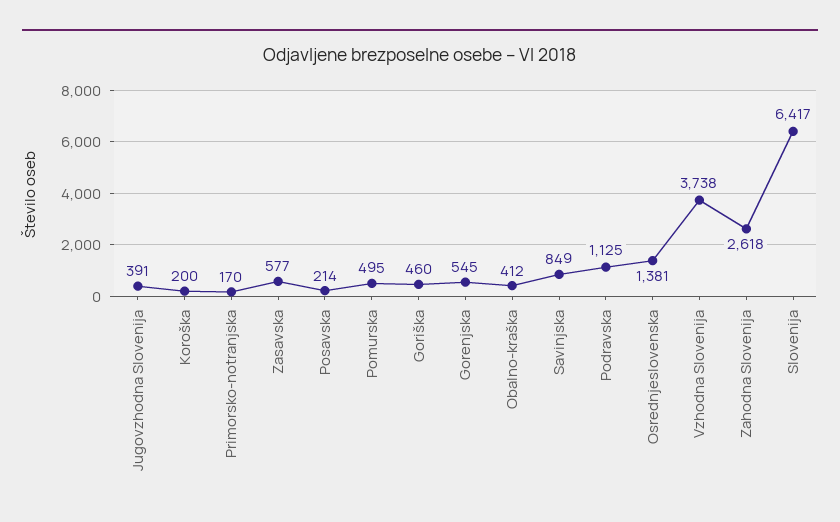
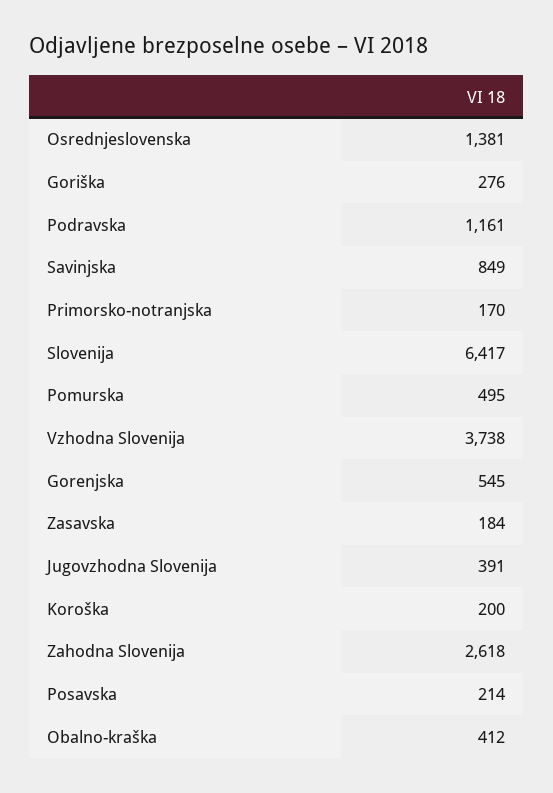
Zasavska: 577 -> 184
Goriška: 460 -> 276
Podravska: 1125 -> 1161

